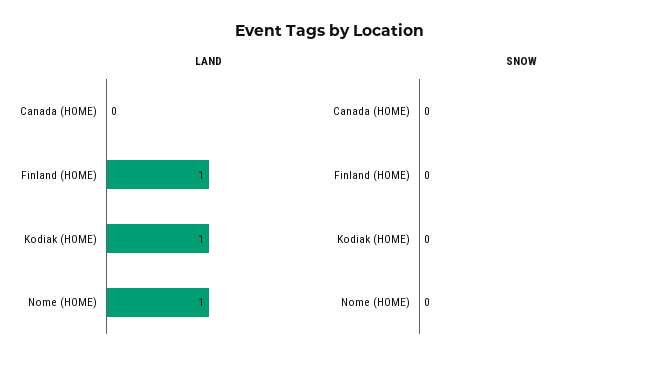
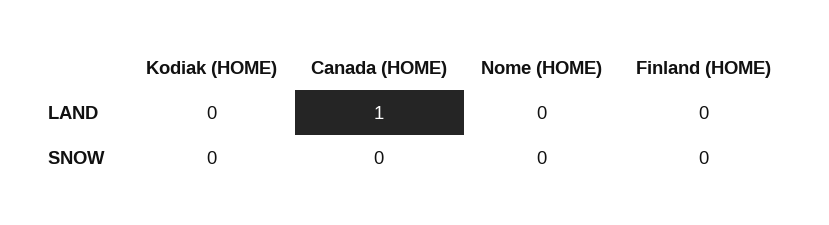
LAND, Canada (HOME): 0 -> 1
LAND, Finland (HOME): 1 -> 0
LAND, Kodiak (HOME): 1 -> 0
LAND, Nome (HOME): 1 -> 0

